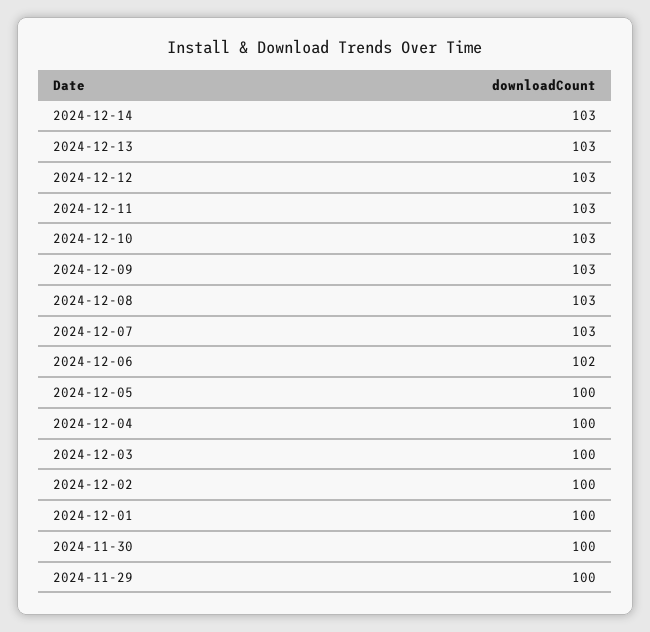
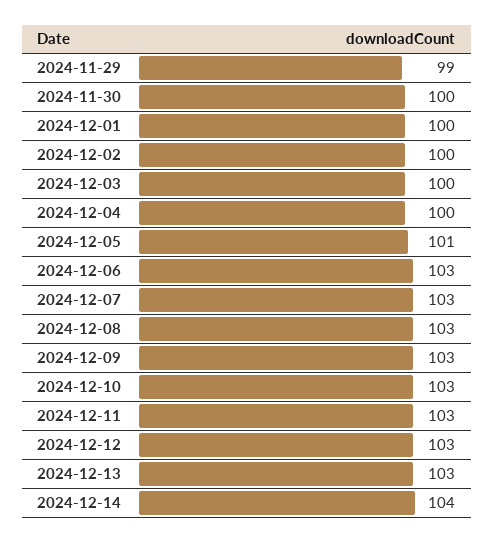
2024-12-14: 103 -> 104
2024-12-06: 102 -> 103
2024-12-05: 100 -> 101
2024-11-29: 100 -> 99

